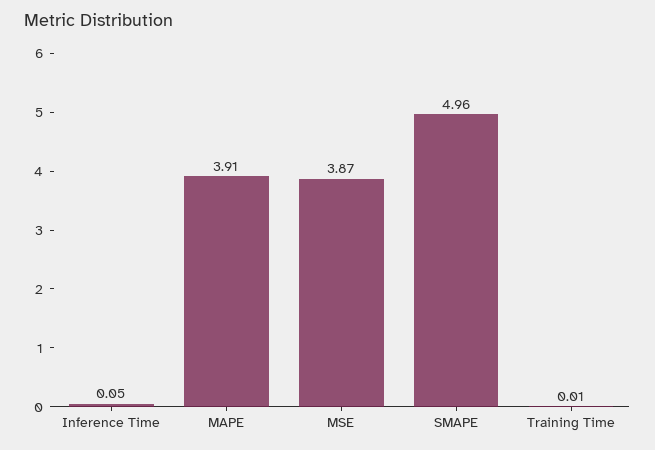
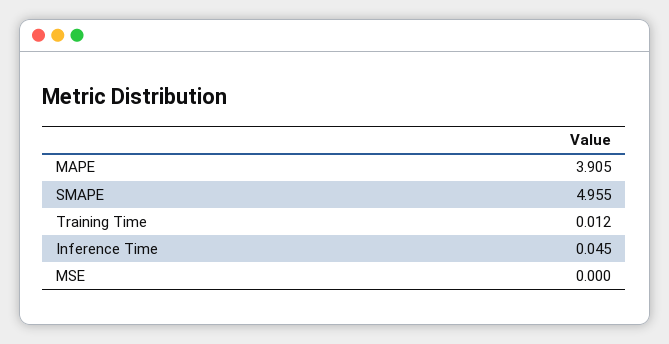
MSE: 3.87 -> 0

